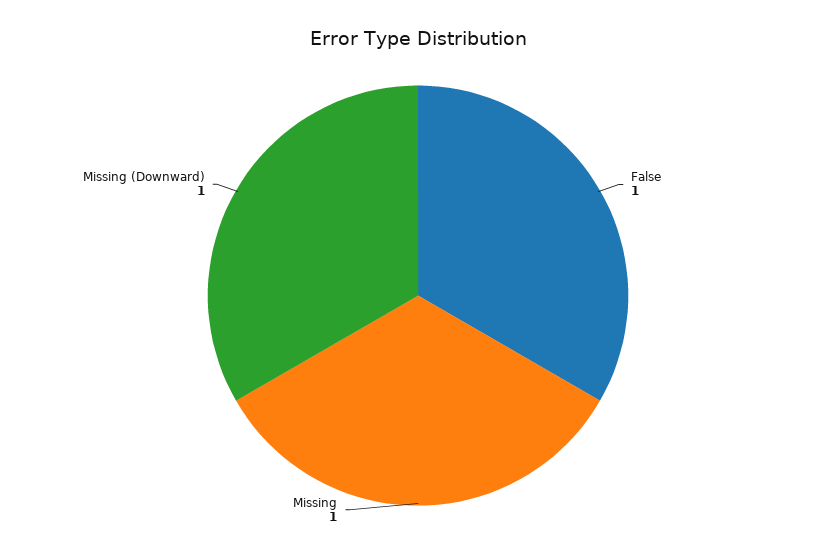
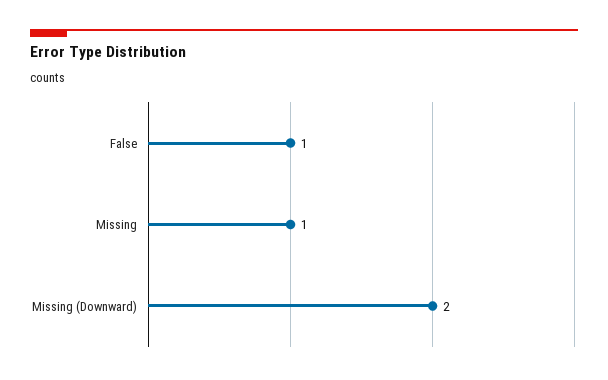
Missing (Downward): 1 -> 2

